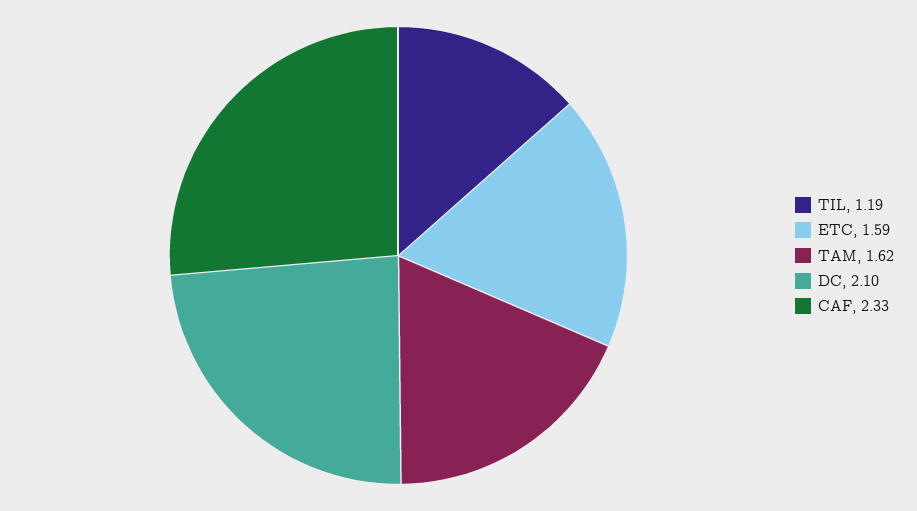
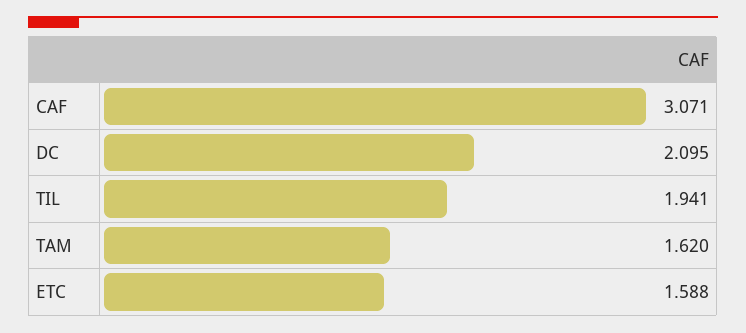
TIL: 1.19 -> 1.941
CAF: 2.33 -> 3.071

